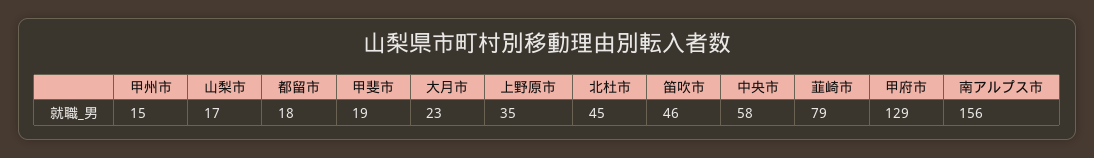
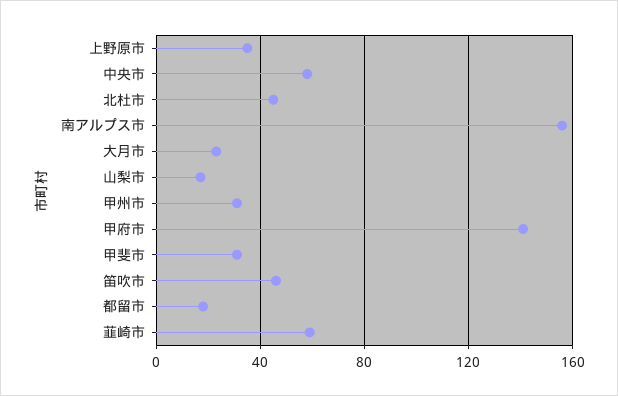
甲州市: 15 -> 30
甲斐市: 19 -> 30
韮崎市: 79 -> 60
甲府市: 129 -> 140

